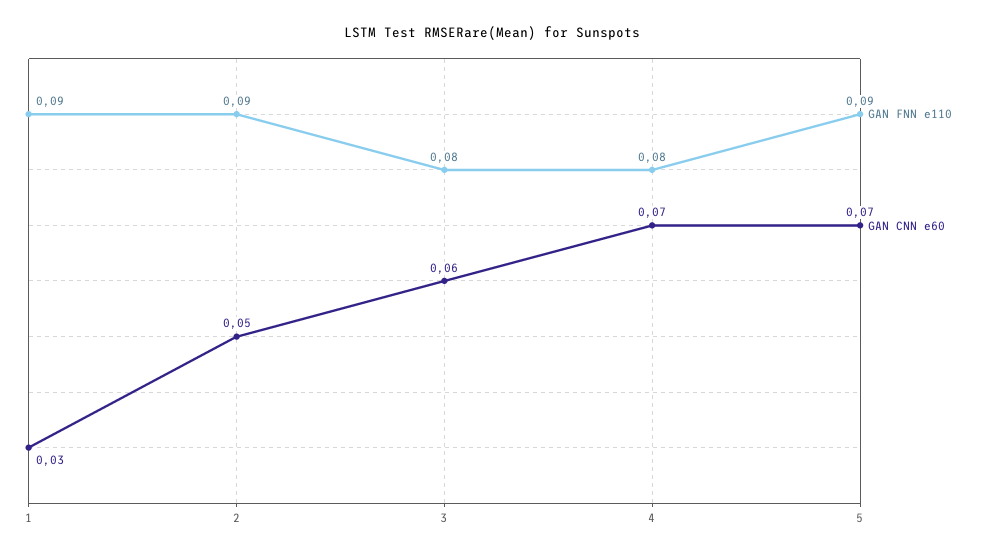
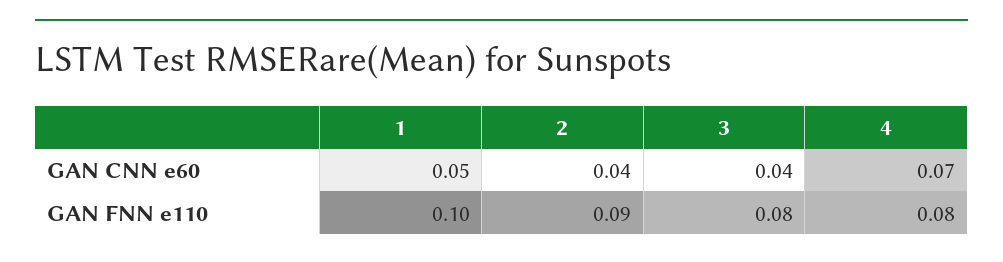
GAN FNN e110, 1: 0.09 -> 0.1
GAN CNN e60, 1: 0.03 -> 0.05
GAN CNN e60, 2: 0.05 -> 0.04
GAN CNN e60, 3: 0.06 -> 0.04
GAN FNN e110, 5: 0.09 -> none
GAN CNN e60, 5: 0.07 -> none

